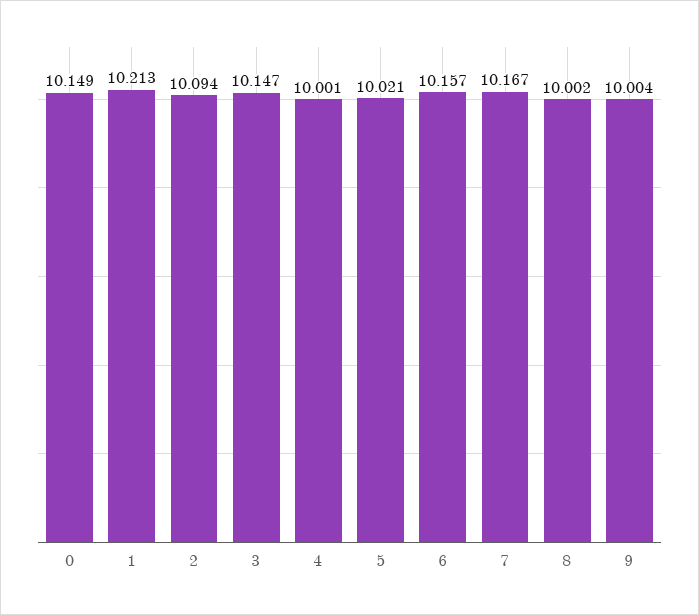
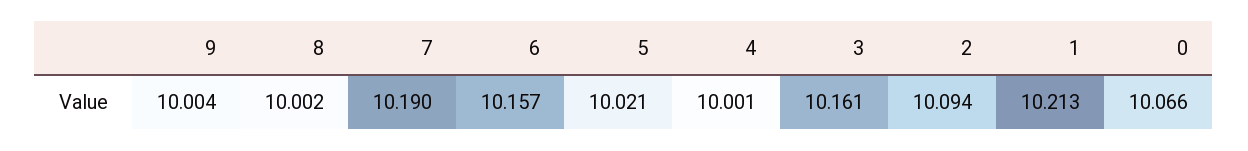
0: 10.149 -> 10.066
3: 10.147 -> 10.161
7: 10.167 -> 10.19

